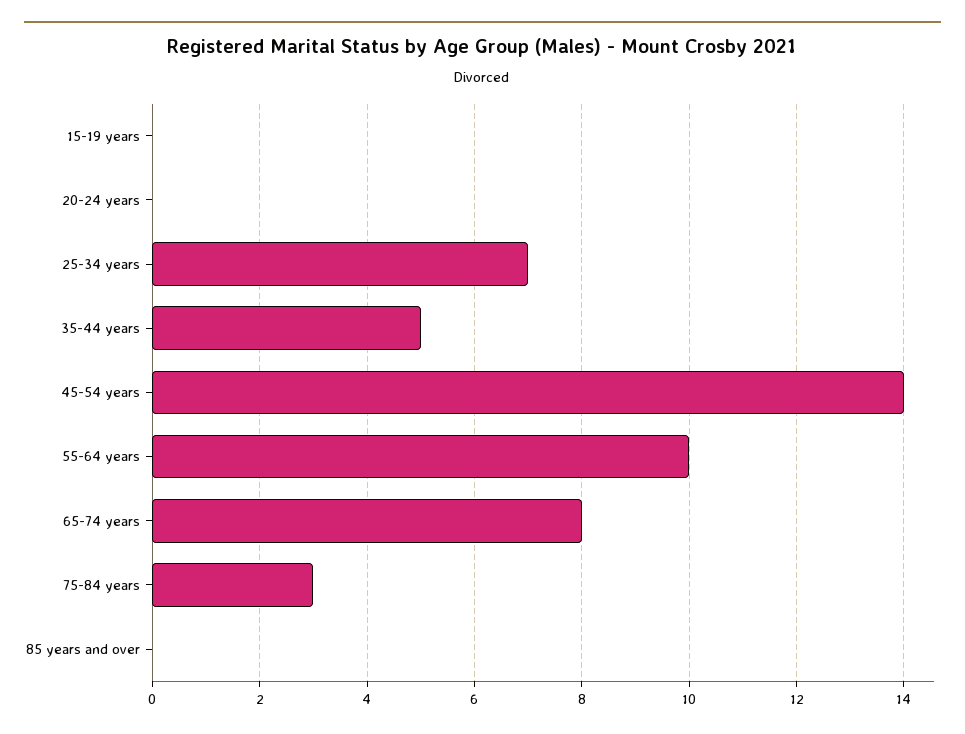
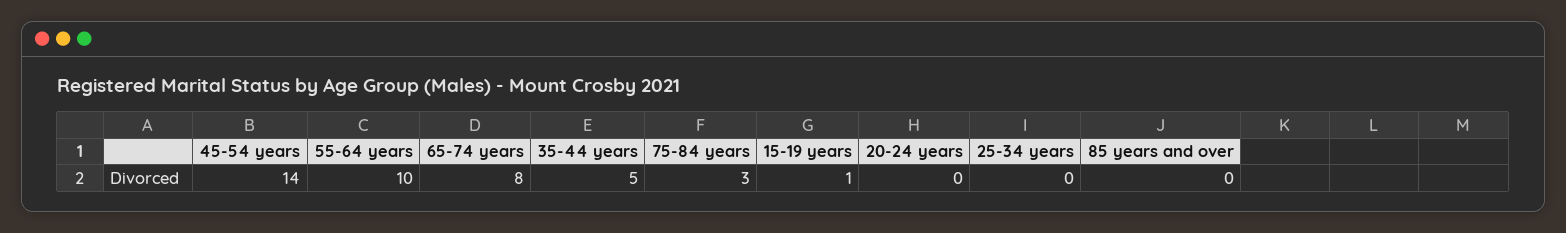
15-19 years: 0 -> 1
25-34 years: 7 -> 0

